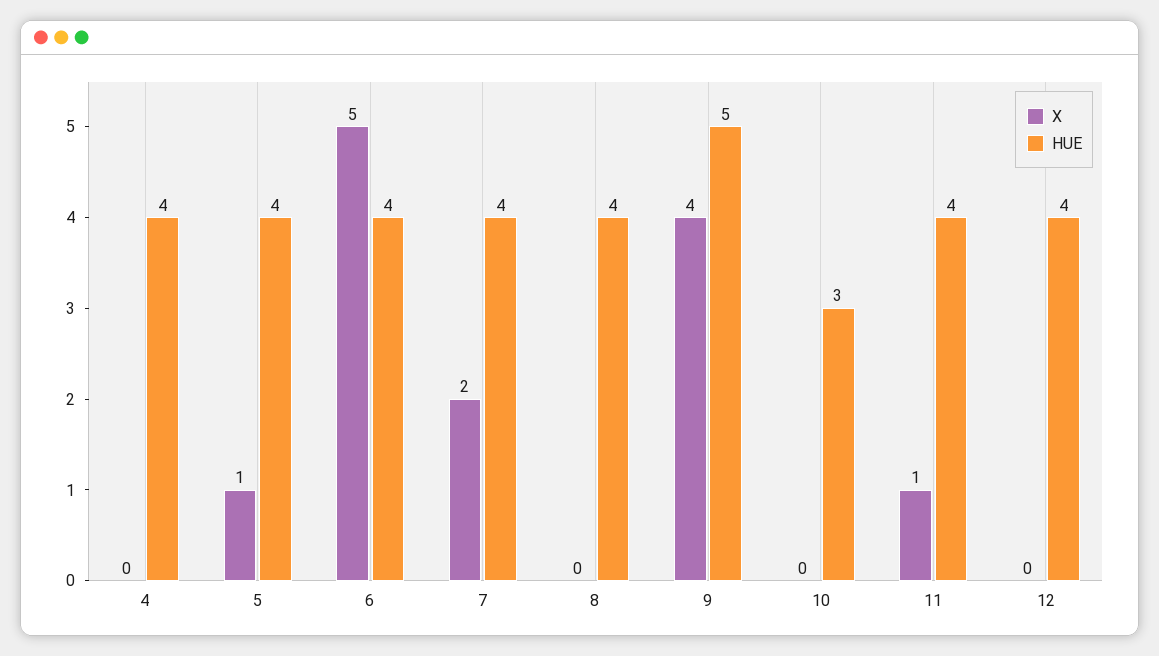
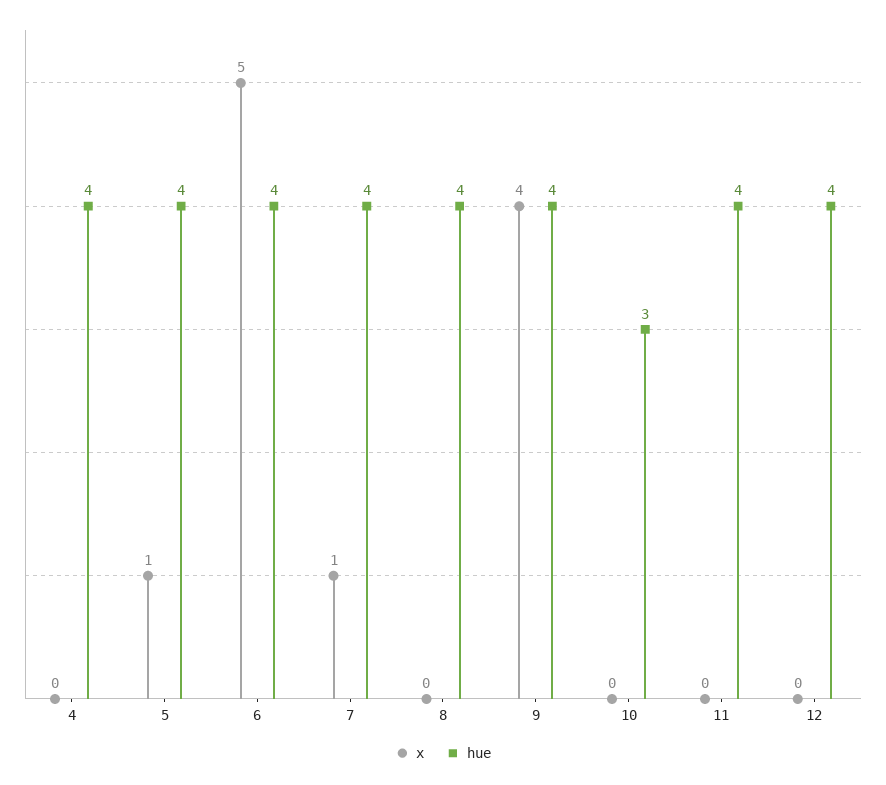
X, 7: 2 -> 1
HUE, 9: 5 -> 4
X, 11: 1 -> 0

